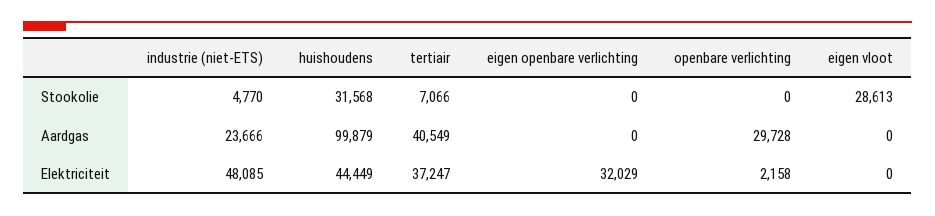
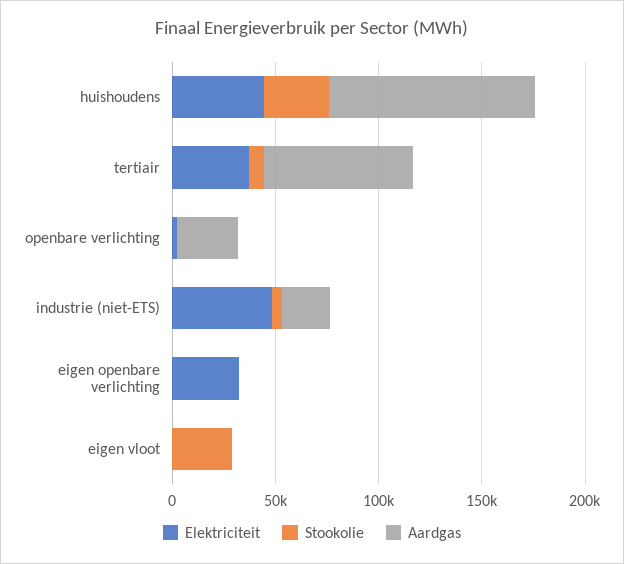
Aardgas, tertiair: 40549 -> 70000

